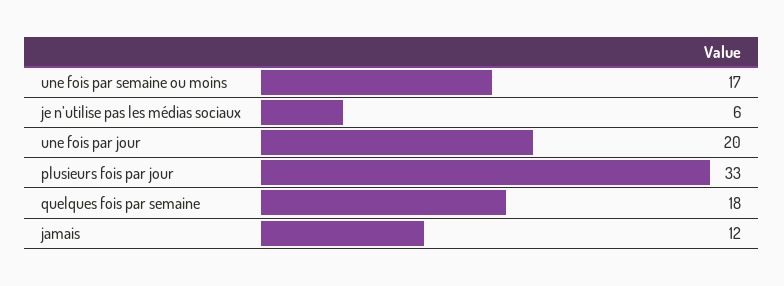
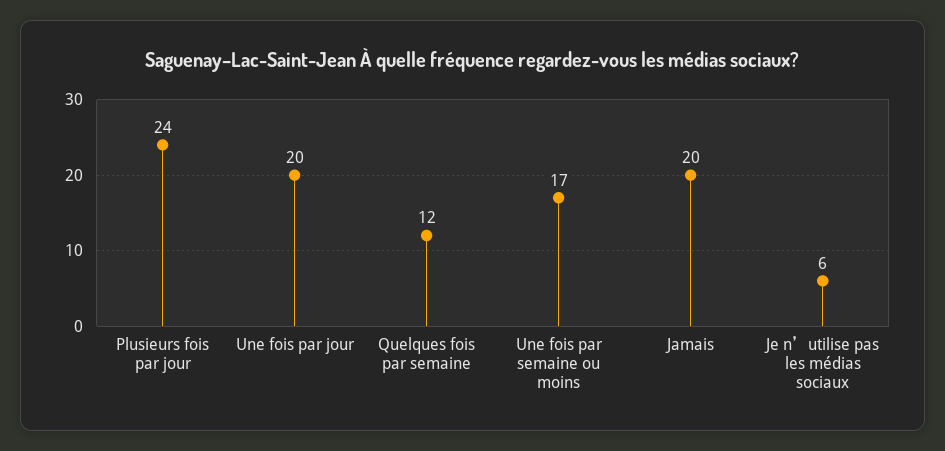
plusieurs fois par jour: 33 -> 24
quelques fois par semaine: 18 -> 12
jamais: 12 -> 20

